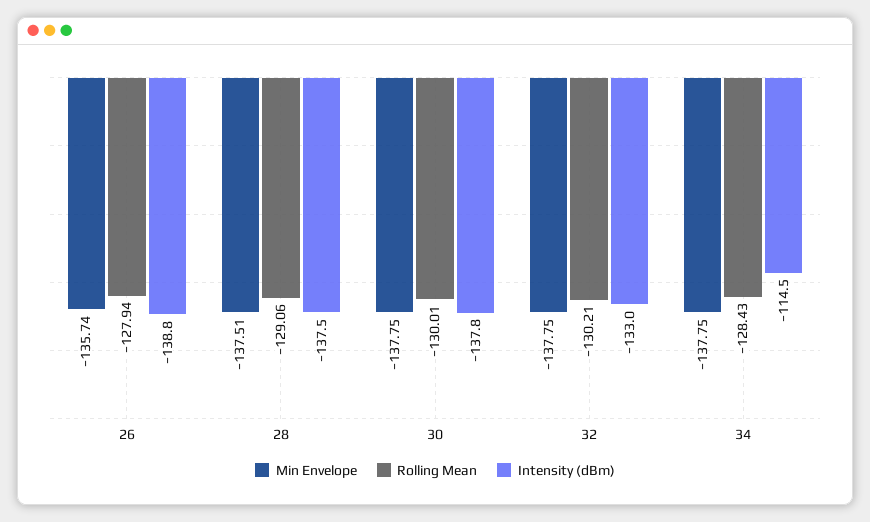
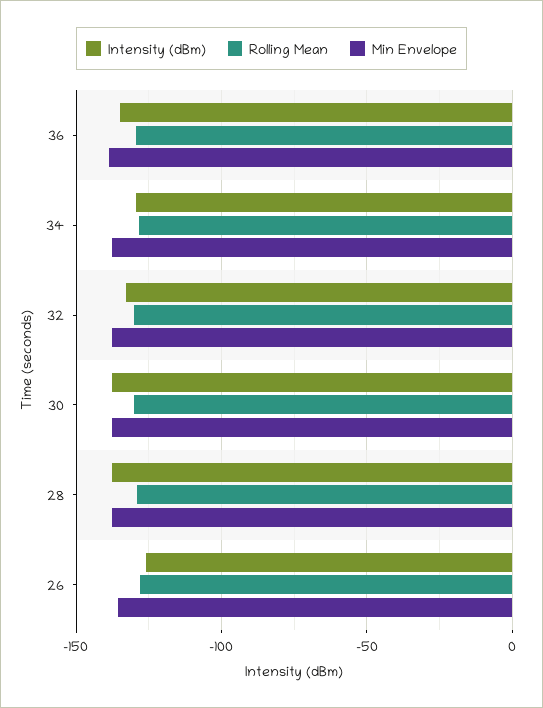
Intensity (dBm), 26: -138.8 -> -125
Intensity (dBm), 34: -114.5 -> -130
Intensity (dBm), 36: none -> -135
Rolling Mean, 36: none -> -130
Min Envelope, 36: none -> -140

